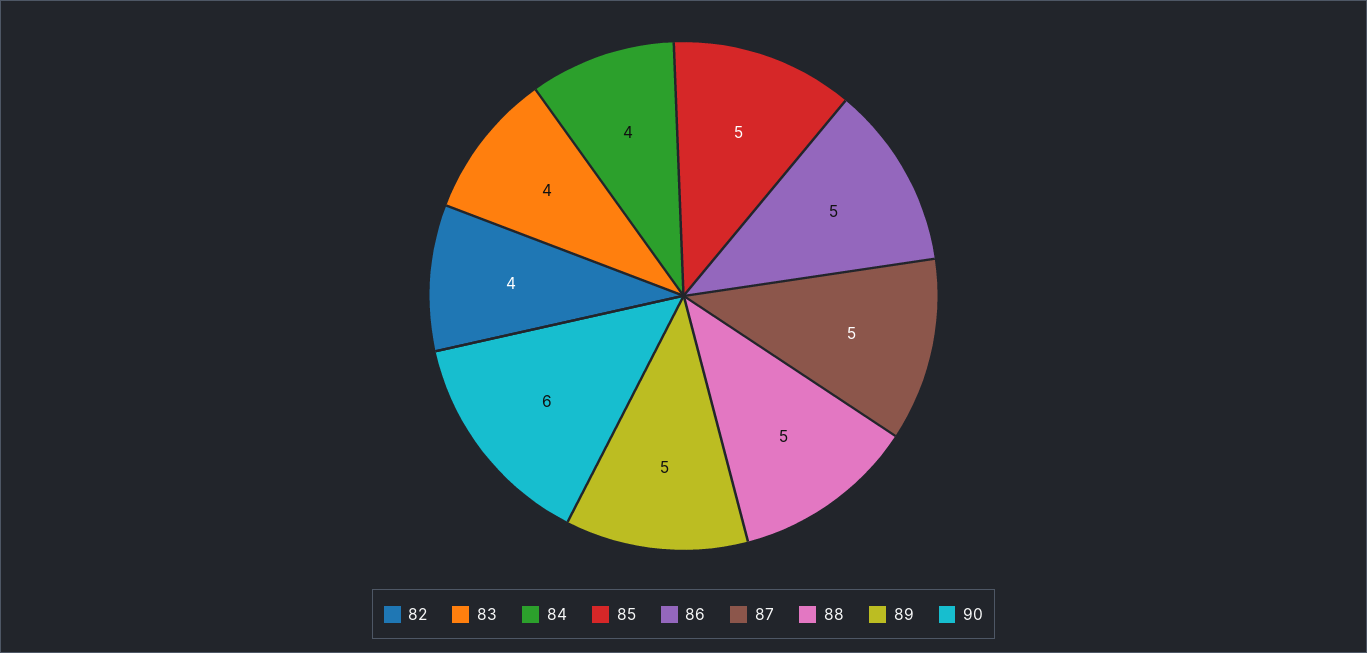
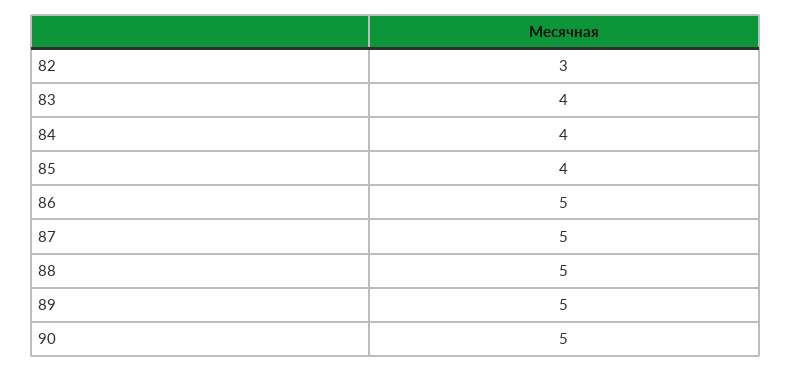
82: 4 -> 3
85: 5 -> 4
90: 6 -> 5

